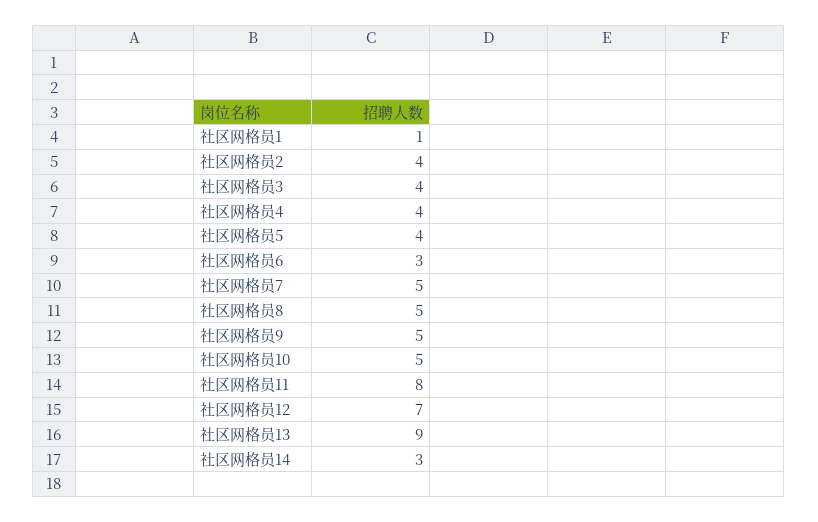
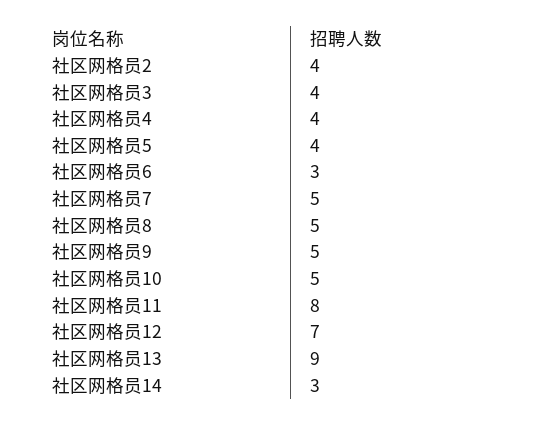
社区网格员1: 1 -> none

